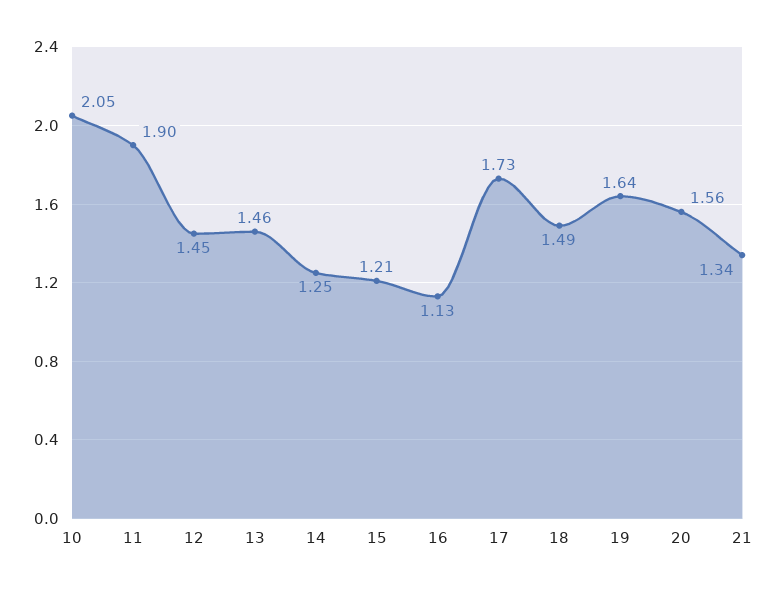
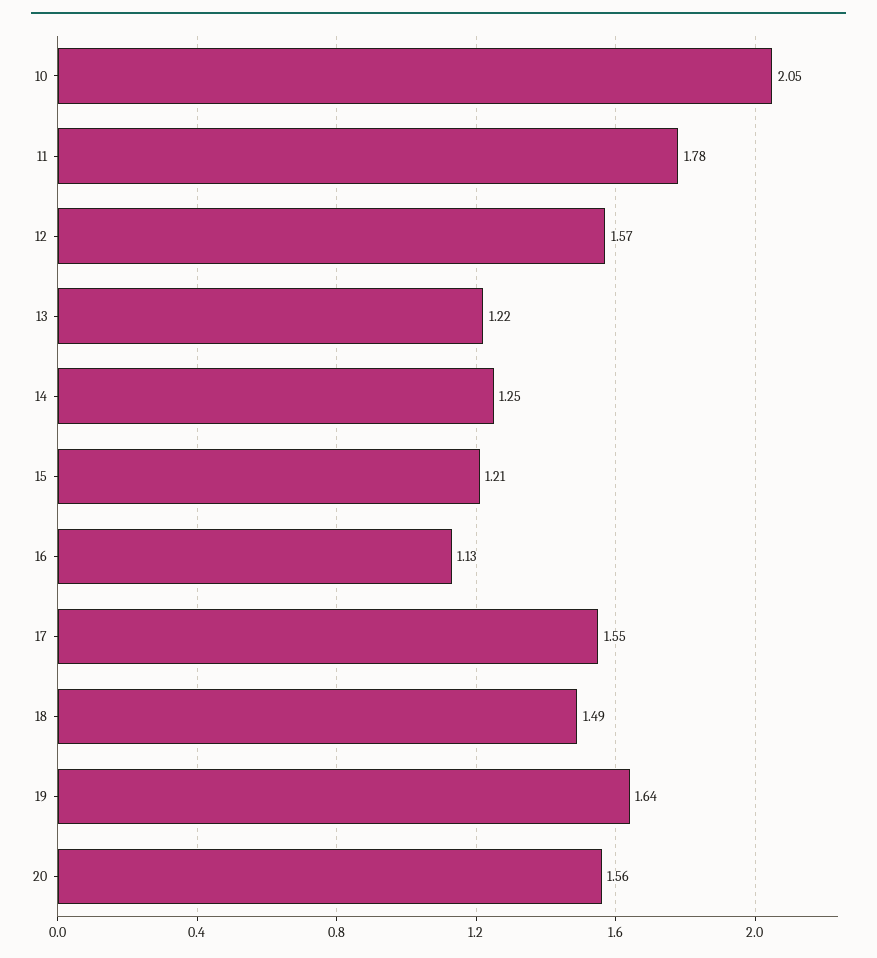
11: 1.9 -> 1.78
12: 1.45 -> 1.57
13: 1.46 -> 1.22
17: 1.73 -> 1.55
21: 1.34 -> none

